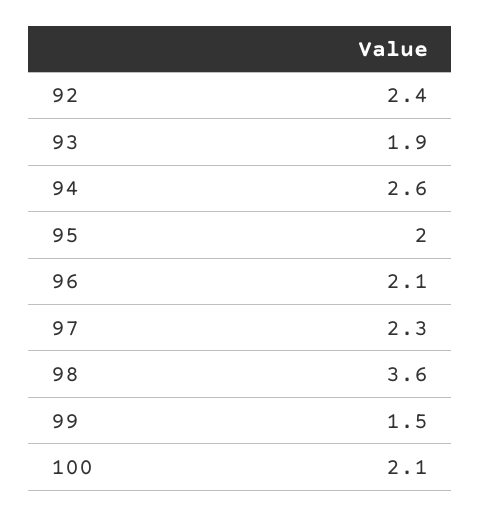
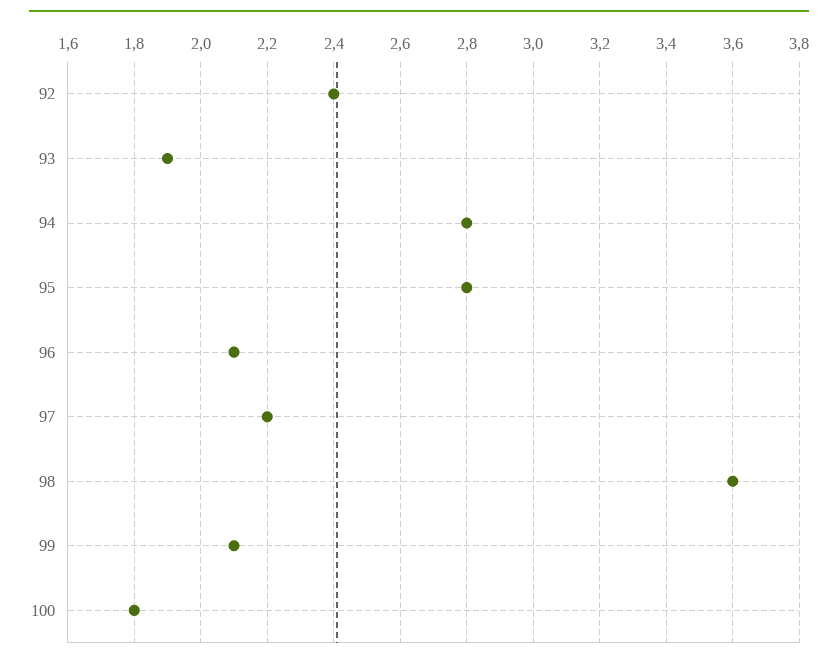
94: 2.6 -> 2.8
95: 2 -> 2.8
97: 2.3 -> 2.2
99: 1.5 -> 2.1
100: 2.1 -> 1.8

